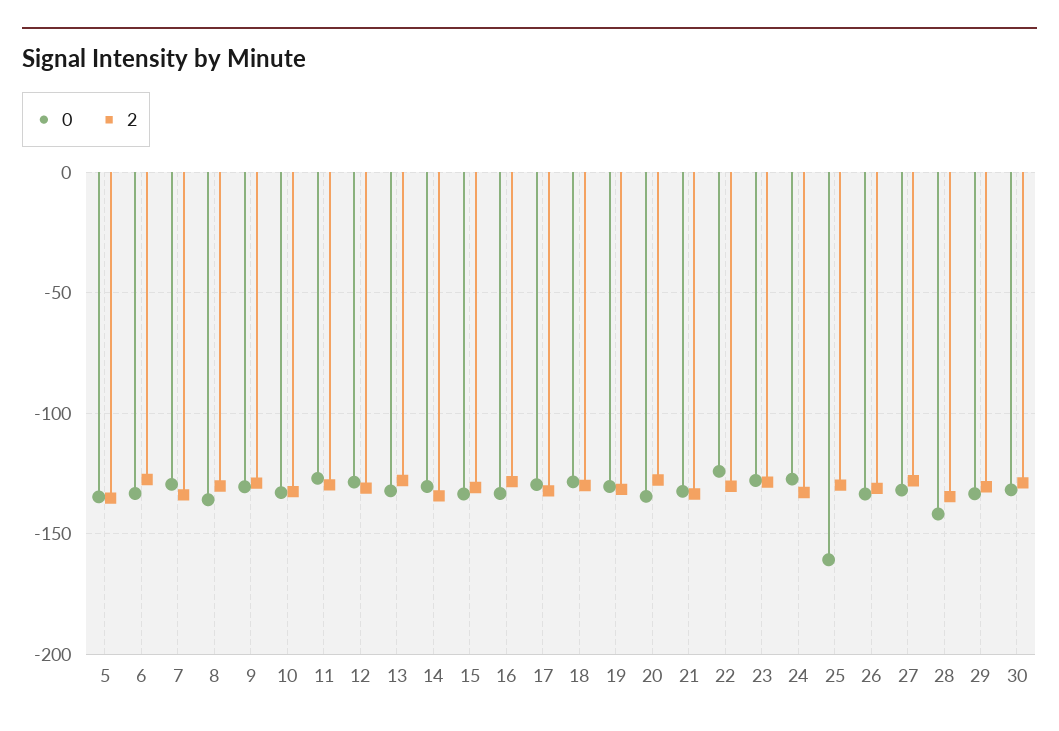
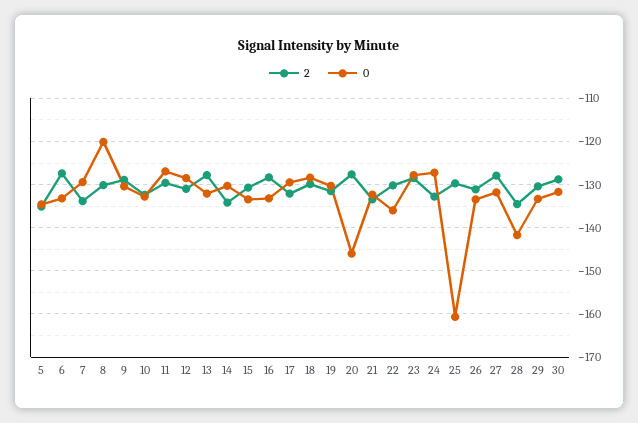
0, 8: -135 -> -120
0, 20: -135 -> -146
0, 22: -125 -> -136

